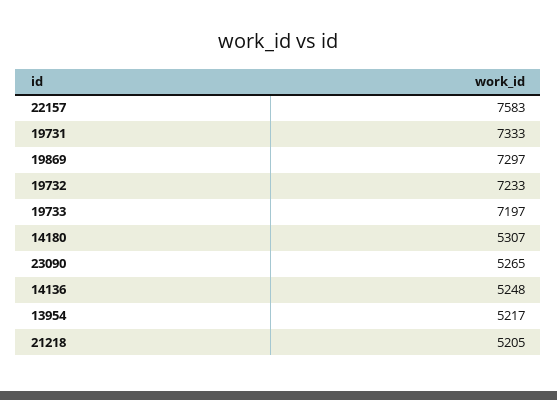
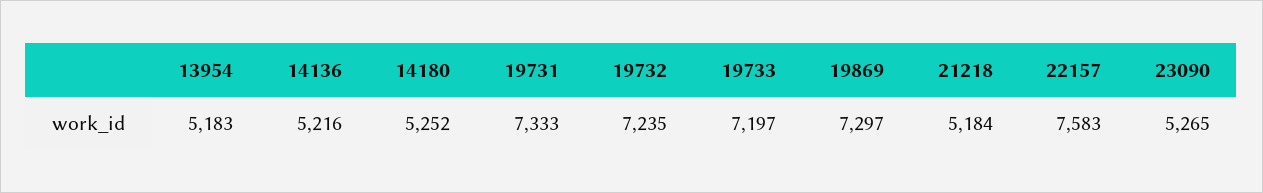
19732: 7233 -> 7235
14180: 5307 -> 5252
14136: 5248 -> 5216
13954: 5217 -> 5183
21218: 5205 -> 5184

